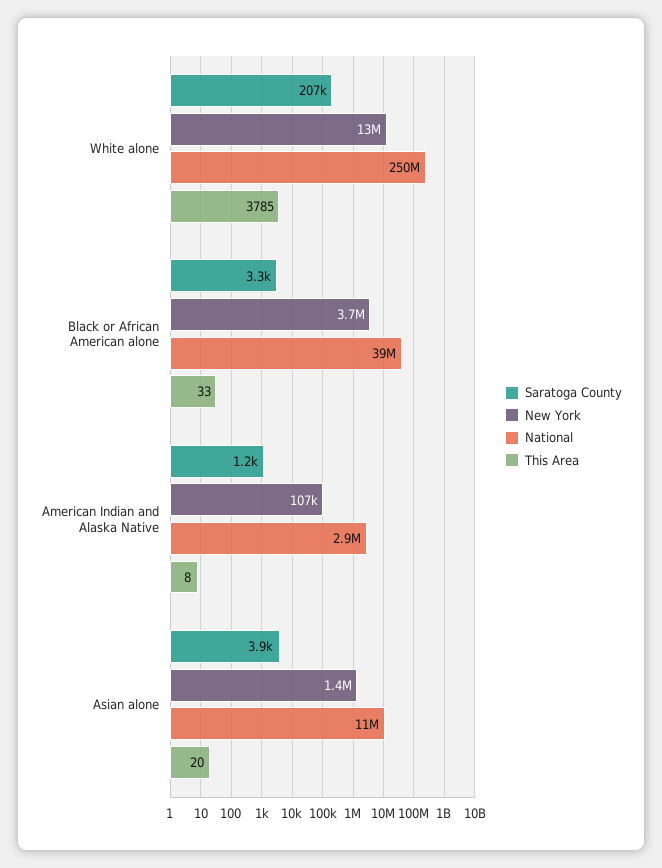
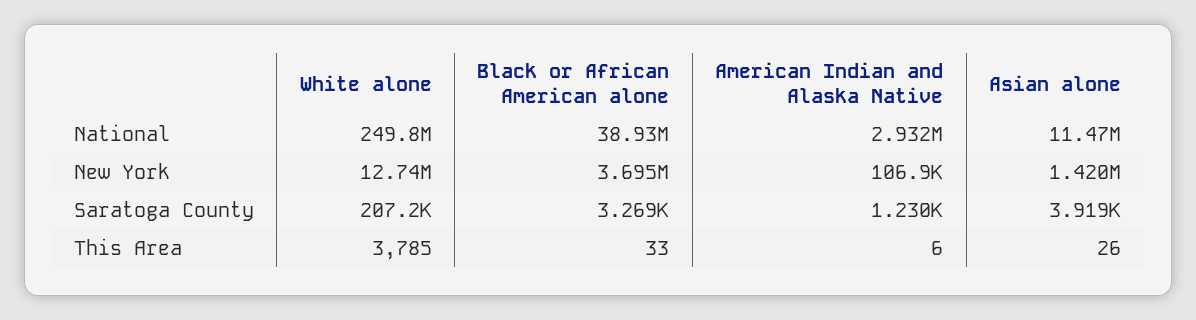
This Area, American Indian and Alaska Native: 8 -> 6
This Area, Asian alone: 20 -> 26

